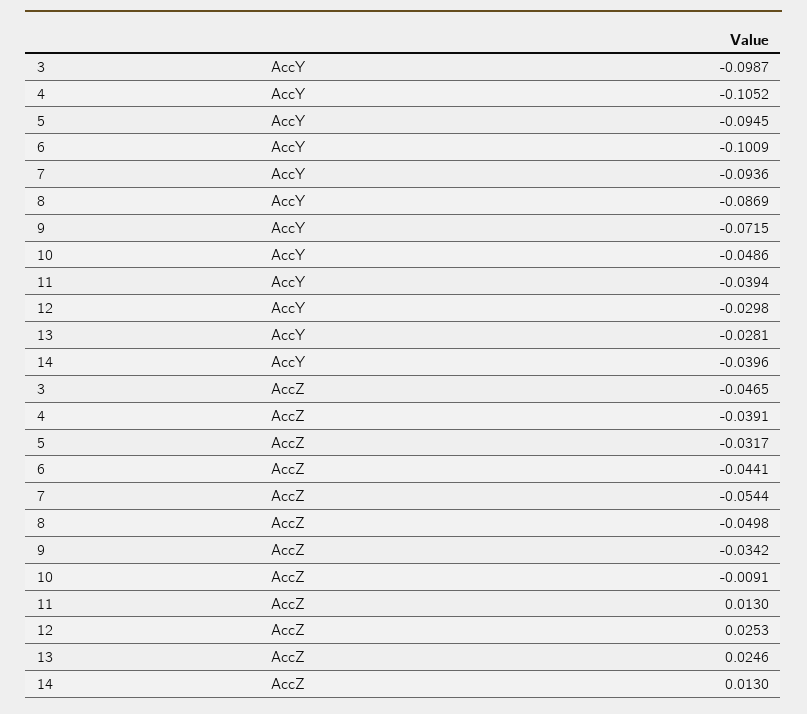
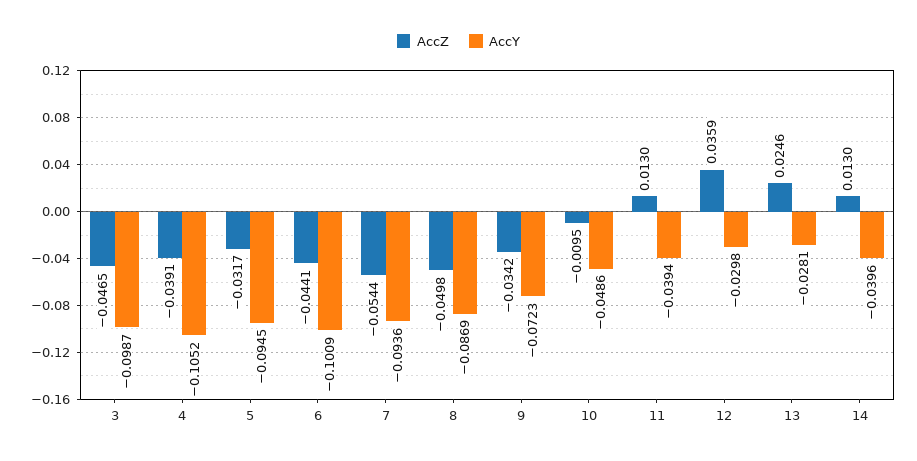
AccY, 9: -0.0715 -> -0.0723
AccZ, 10: -0.0091 -> -0.0095
AccZ, 12: 0.0253 -> 0.0359

